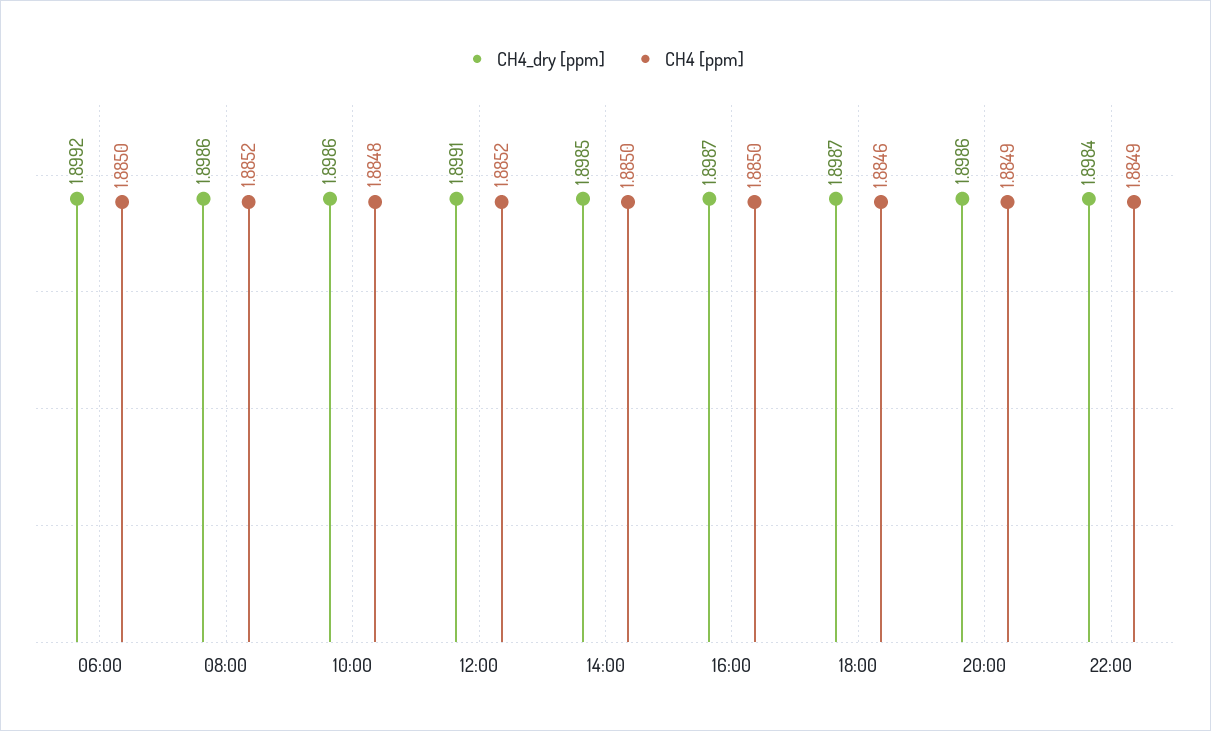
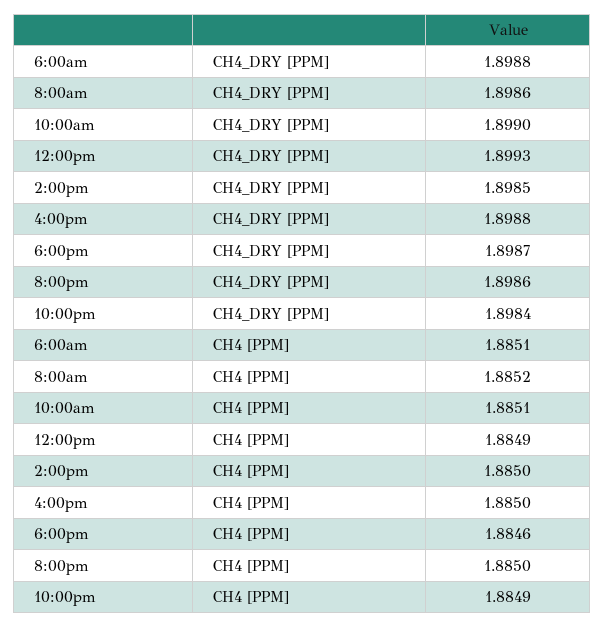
CH4_dry [ppm], 06:00: 1.8992 -> 1.8988
CH4 [ppm], 06:00: 1.885 -> 1.8851
CH4_dry [ppm], 10:00: 1.8986 -> 1.899
CH4 [ppm], 10:00: 1.8848 -> 1.8851
CH4_dry [ppm], 12:00: 1.8991 -> 1.8993
CH4 [ppm], 12:00: 1.8852 -> 1.8849
CH4_dry [ppm], 16:00: 1.8987 -> 1.8988
CH4 [ppm], 20:00: 1.8849 -> 1.885

